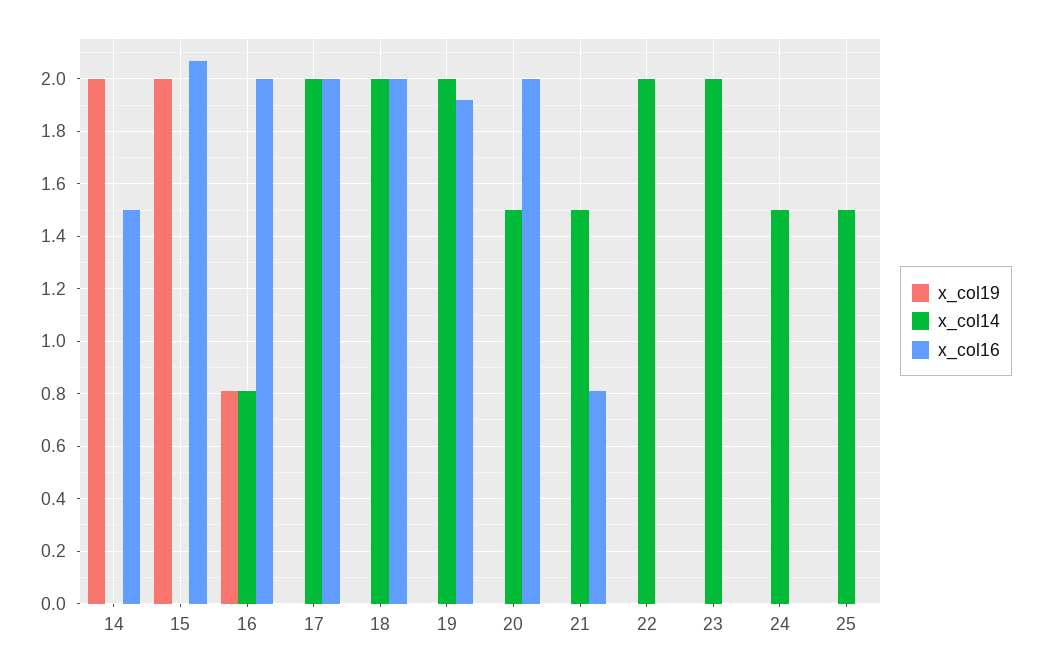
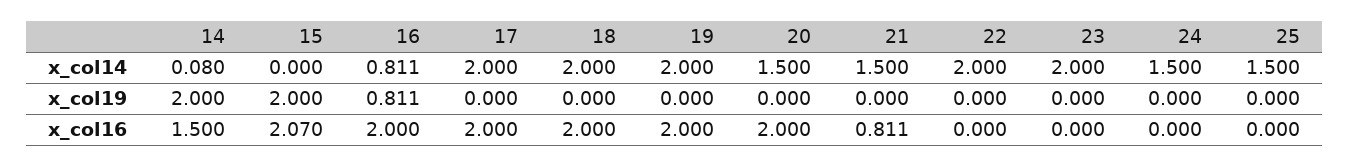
x_col14, 14: 0 -> 0.08
x_col16, 19: 1.925 -> 2

